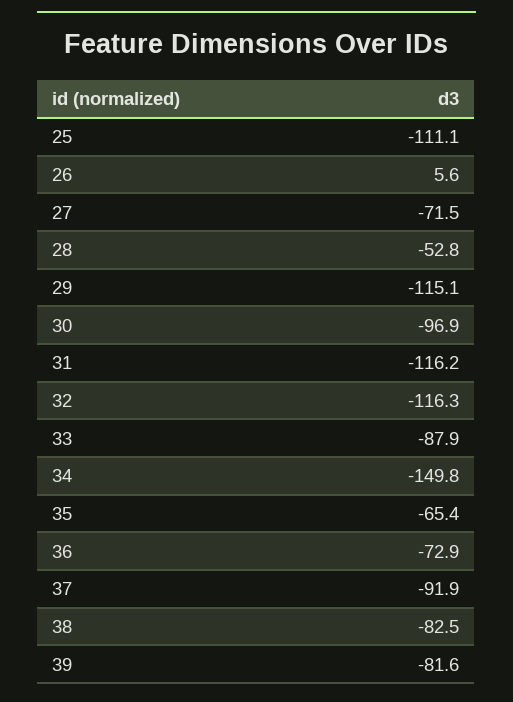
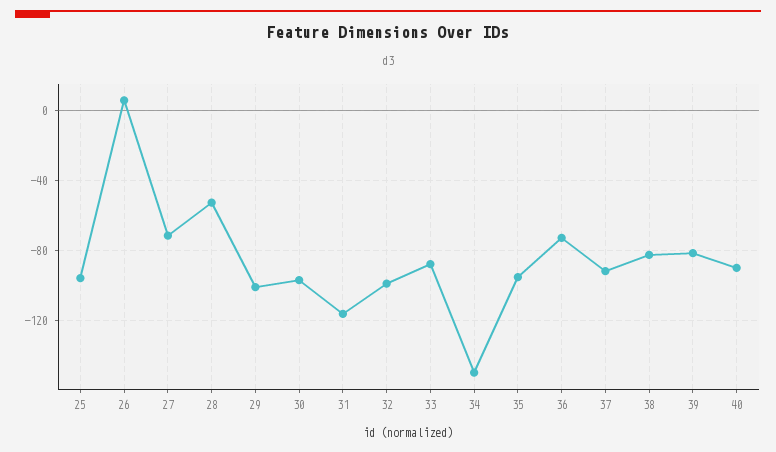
25: -111.1 -> -95
29: -115.1 -> -100
32: -116.3 -> -100
35: -65.4 -> -95
40: none -> -90

